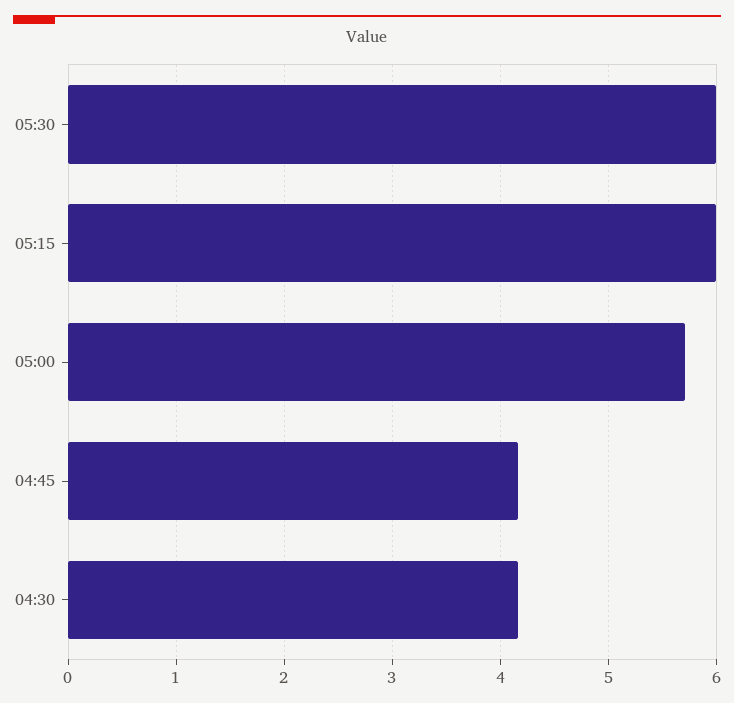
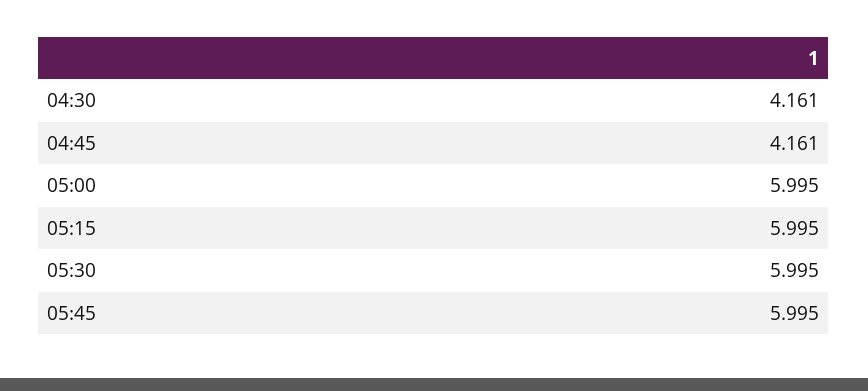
05:00: 5.7 -> 5.995
05:45: none -> 5.995

